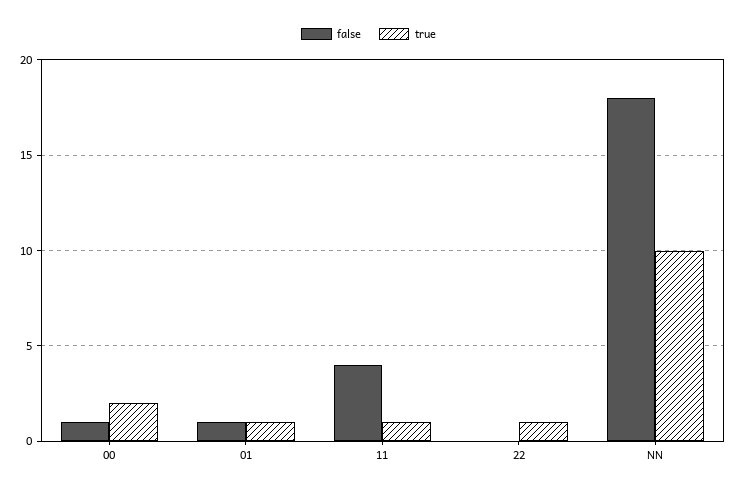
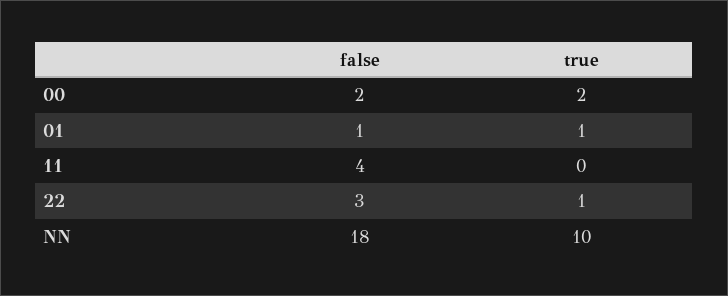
false, 00: 1 -> 2
true, 11: 1 -> 0
false, 22: 0 -> 3

